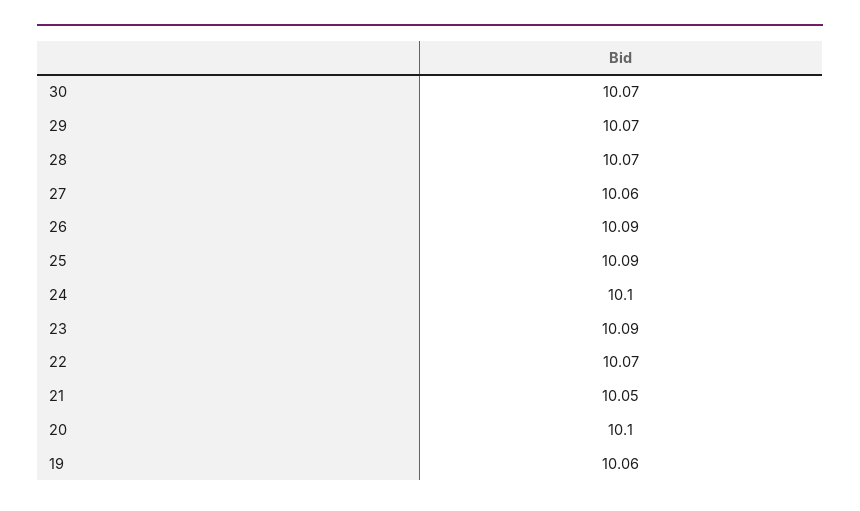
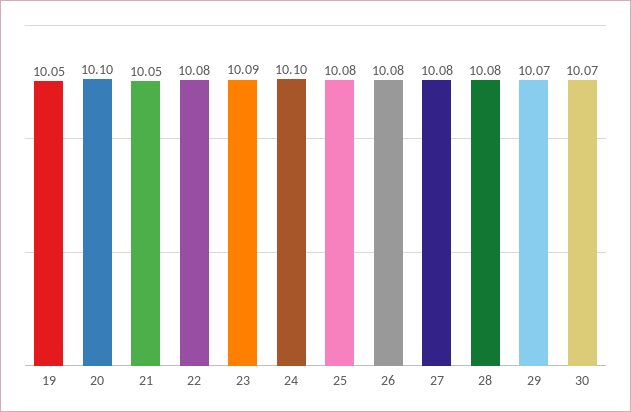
28: 10.07 -> 10.08
27: 10.06 -> 10.08
26: 10.09 -> 10.08
25: 10.09 -> 10.08
22: 10.07 -> 10.08
19: 10.06 -> 10.05

